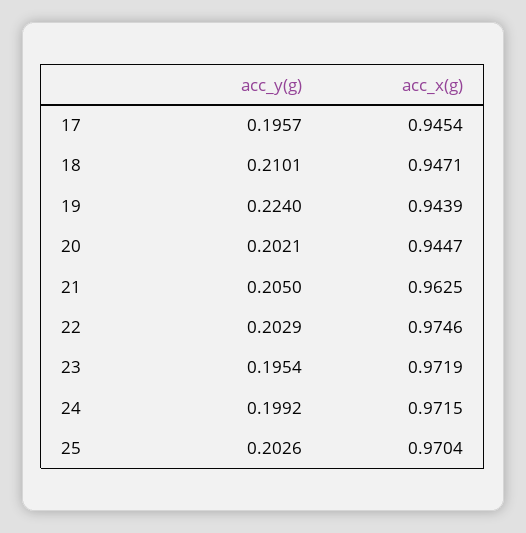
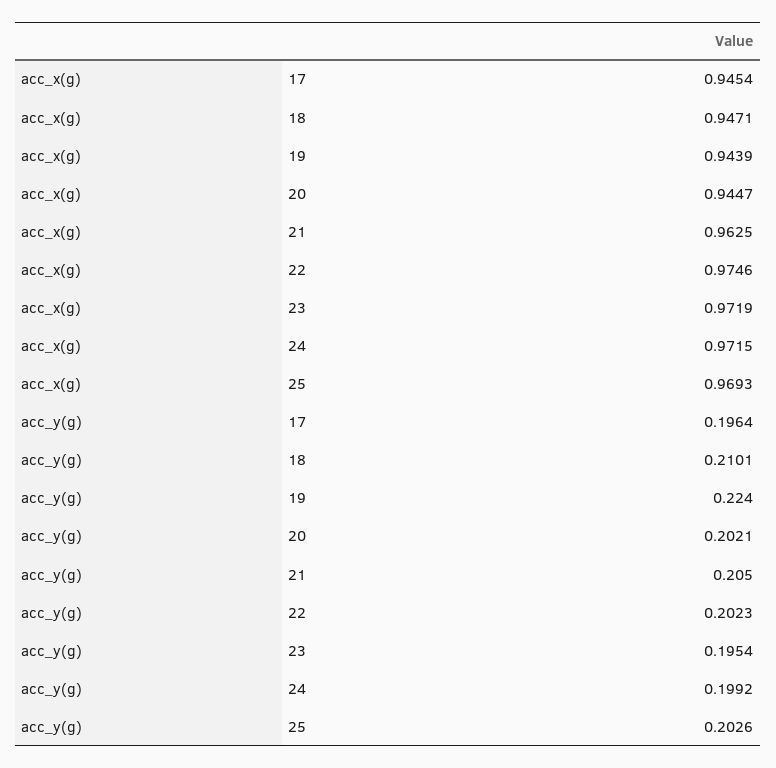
acc_y(g), 17: 0.1957 -> 0.1964
acc_y(g), 22: 0.2029 -> 0.2023
acc_x(g), 25: 0.9704 -> 0.9693

